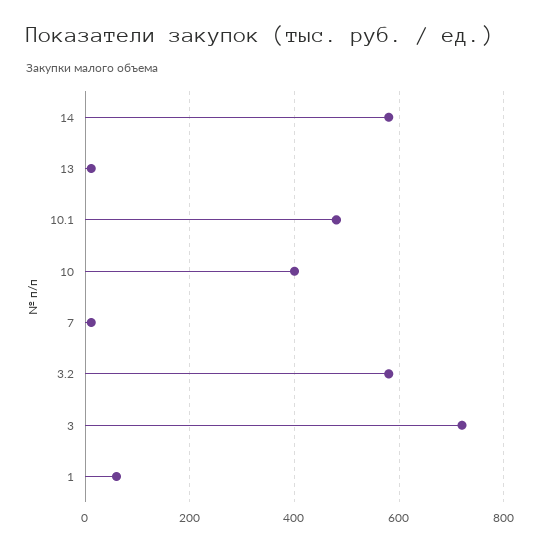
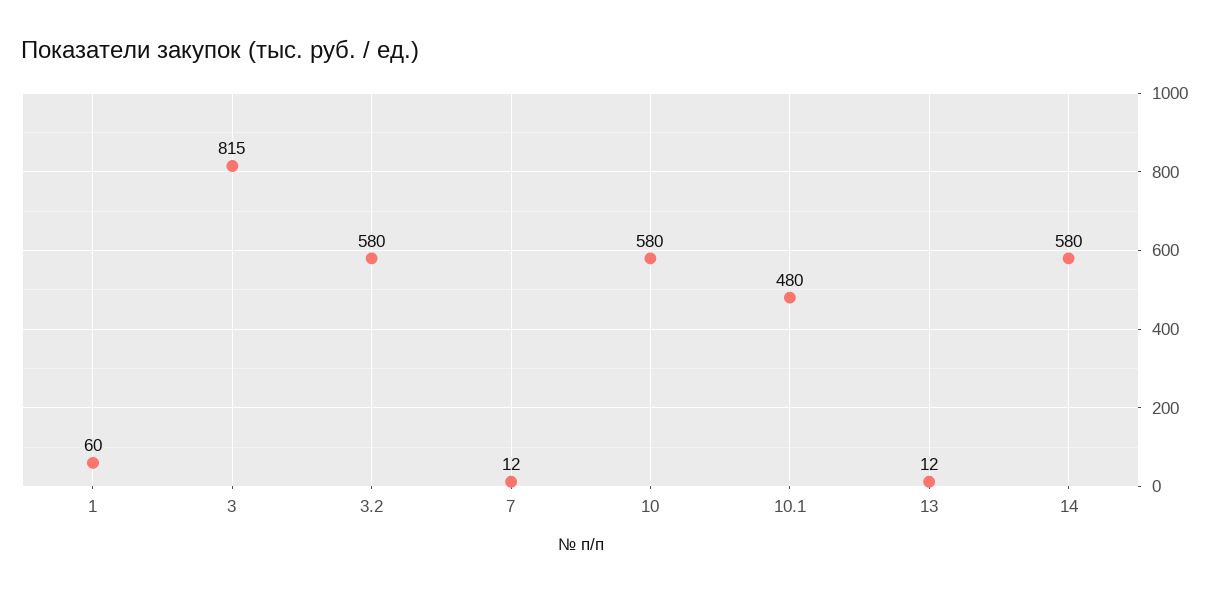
10: 400 -> 580
3: 720 -> 815

